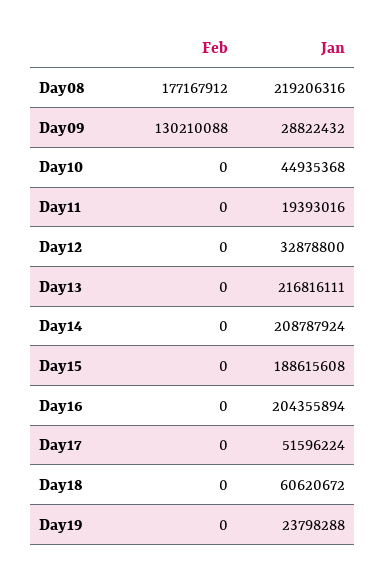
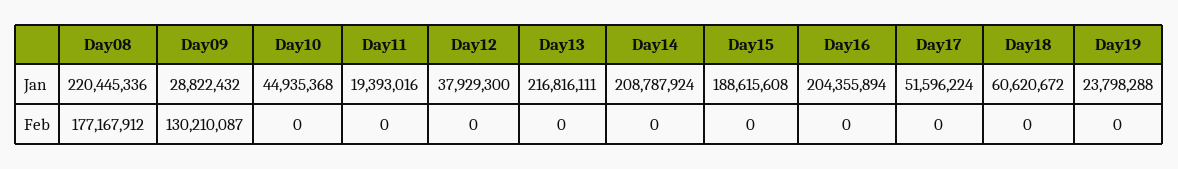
Jan, Day08: 219206316 -> 220445336
Feb, Day09: 130210088 -> 130210087
Jan, Day12: 32878800 -> 37929300

